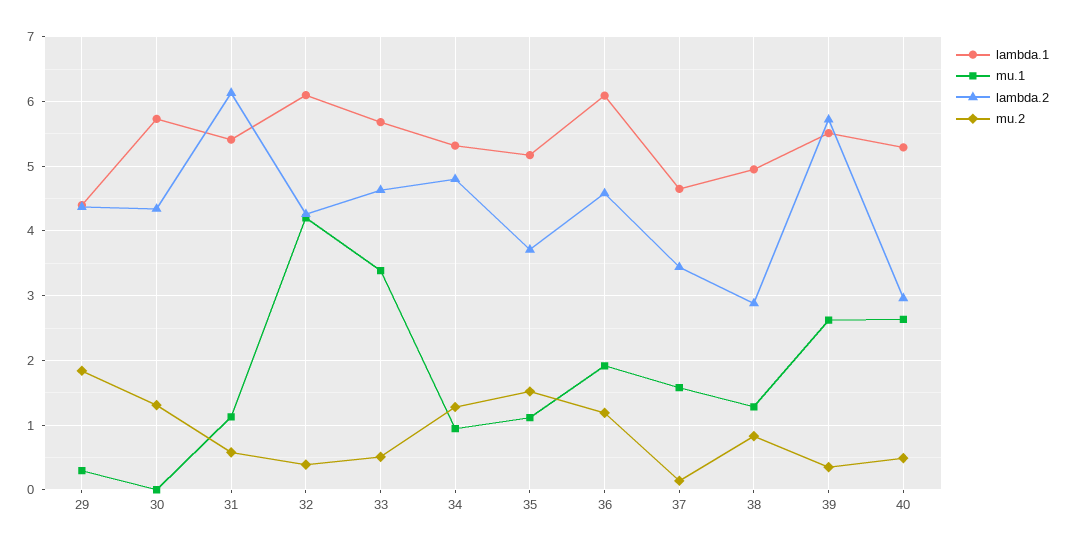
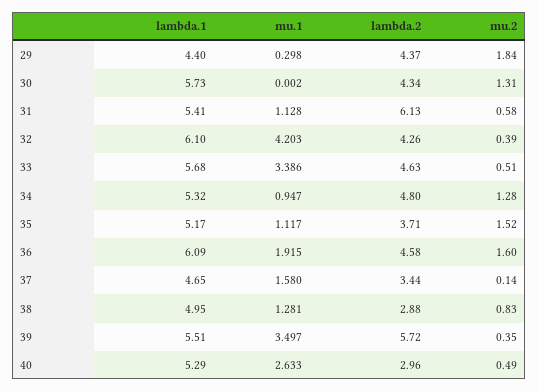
mu.2, 36: 1.2 -> 1.6
mu.1, 39: 2.6 -> 3.497

